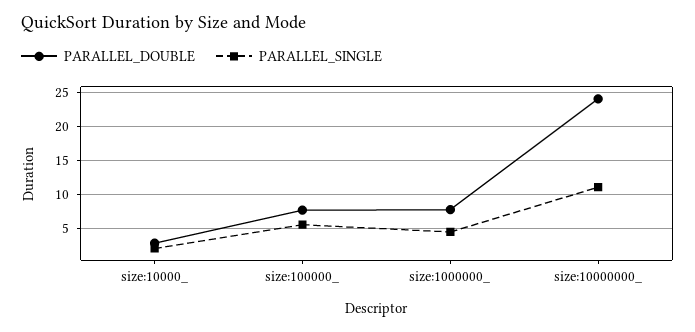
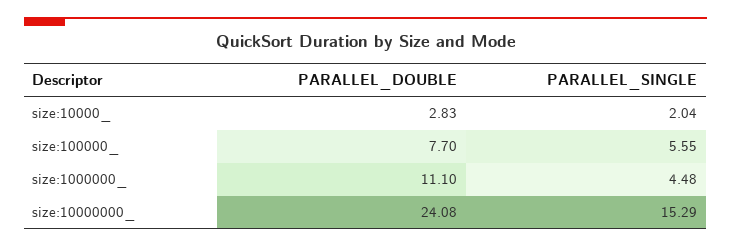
PARALLEL_DOUBLE, size:1000000_: 8 -> 11.1
PARALLEL_SINGLE, size:10000000_: 11 -> 15.29

